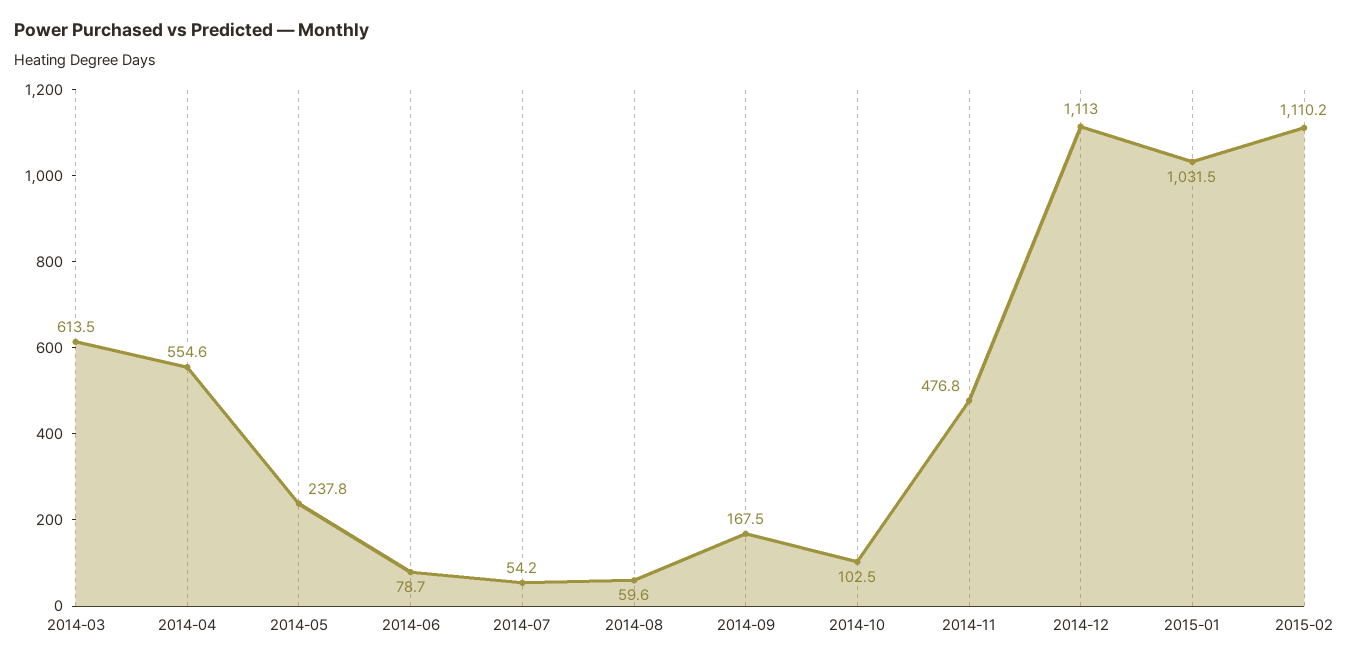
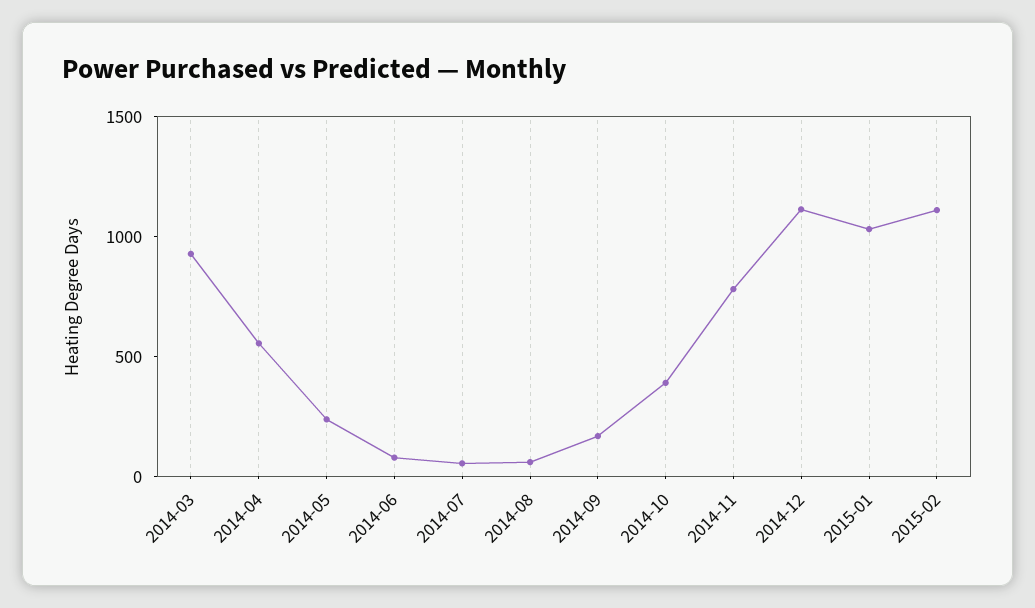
2014-03: 613.5 -> 900
2014-10: 102.5 -> 400
2014-11: 476.8 -> 800

